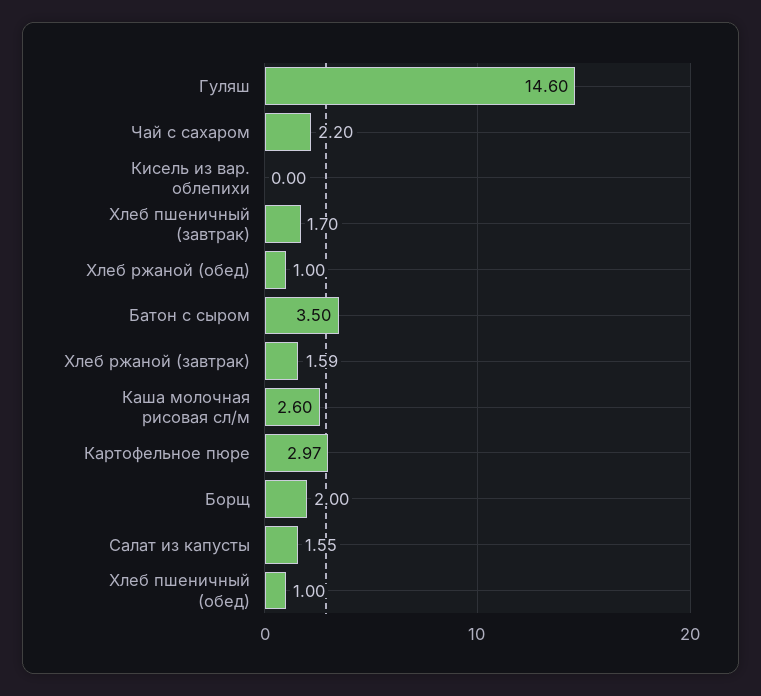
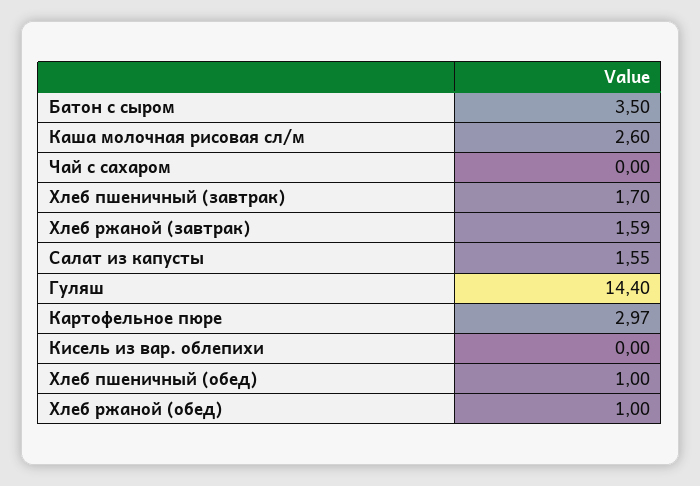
Гуляш: 14.6 -> 14.4
Чай с сахаром: 2.2 -> 0
Борщ: 2 -> none

